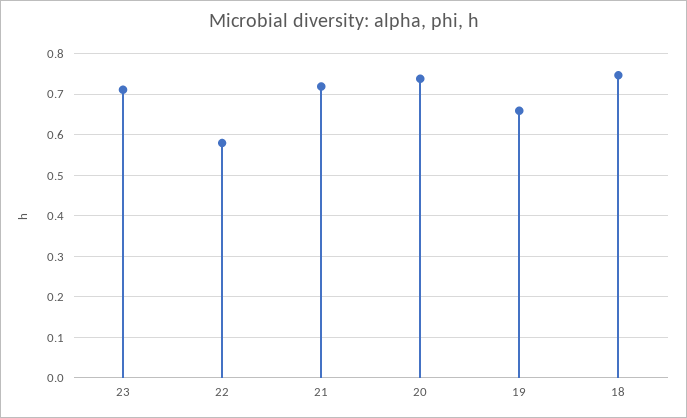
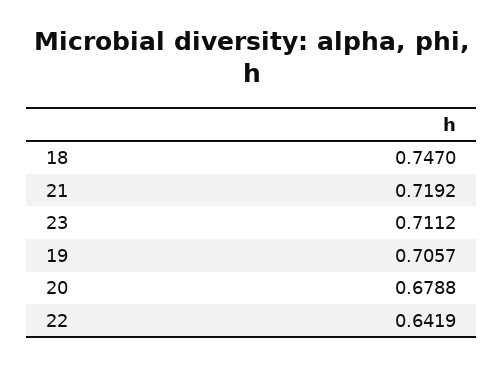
22: 0.58 -> 0.6419
20: 0.74 -> 0.6788
19: 0.66 -> 0.7057

